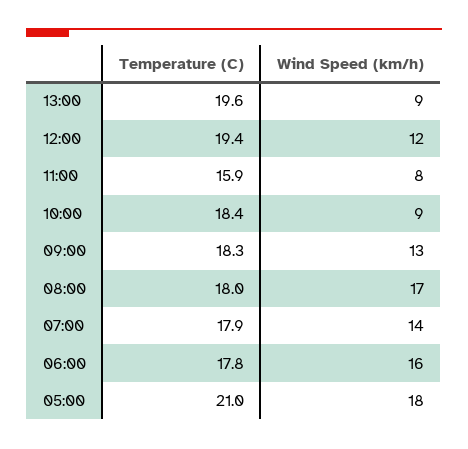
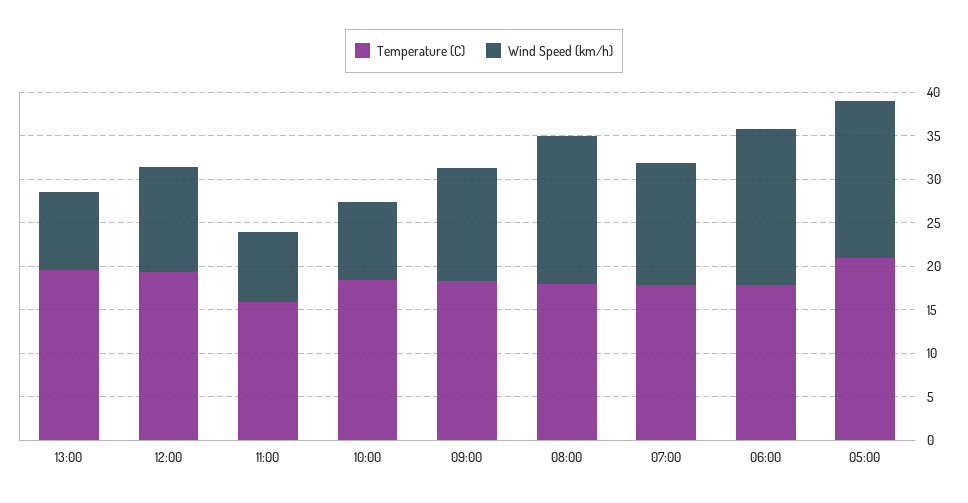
Wind Speed (km/h), 06:00: 16 -> 18

